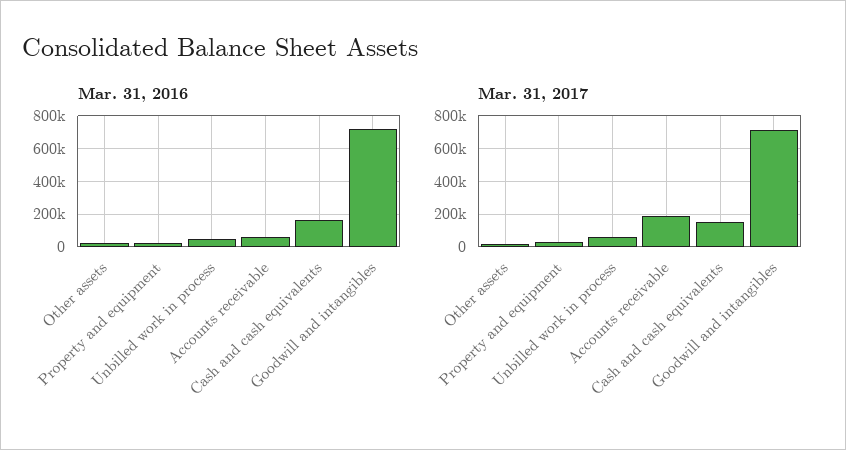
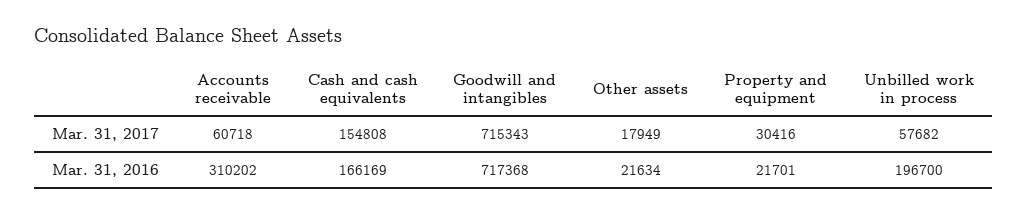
Mar. 31, 2016, Unbilled work in process: 50000 -> 196700
Mar. 31, 2016, Accounts receivable: 50000 -> 310202
Mar. 31, 2017, Accounts receivable: 200000 -> 60718

